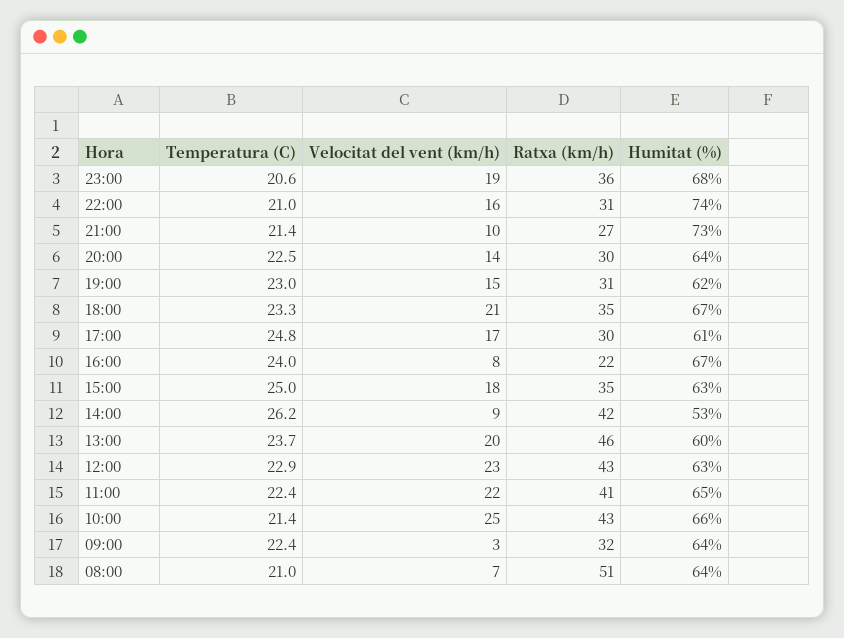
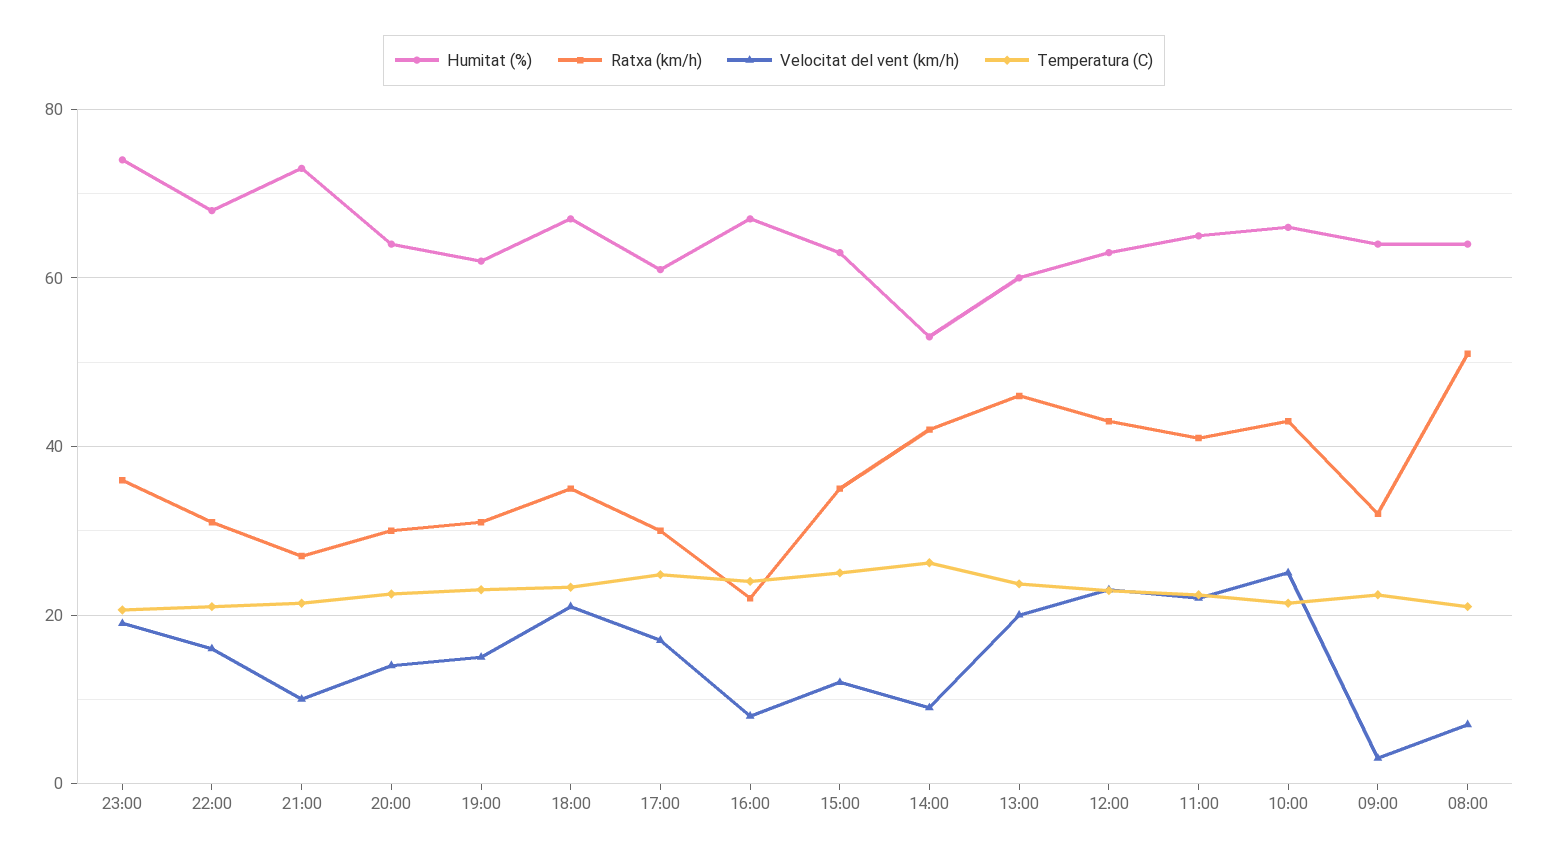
Humitat (%), 23:00: 68 -> 74
Humitat (%), 22:00: 74 -> 68
Velocitat del vent (km/h), 15:00: 18 -> 12

